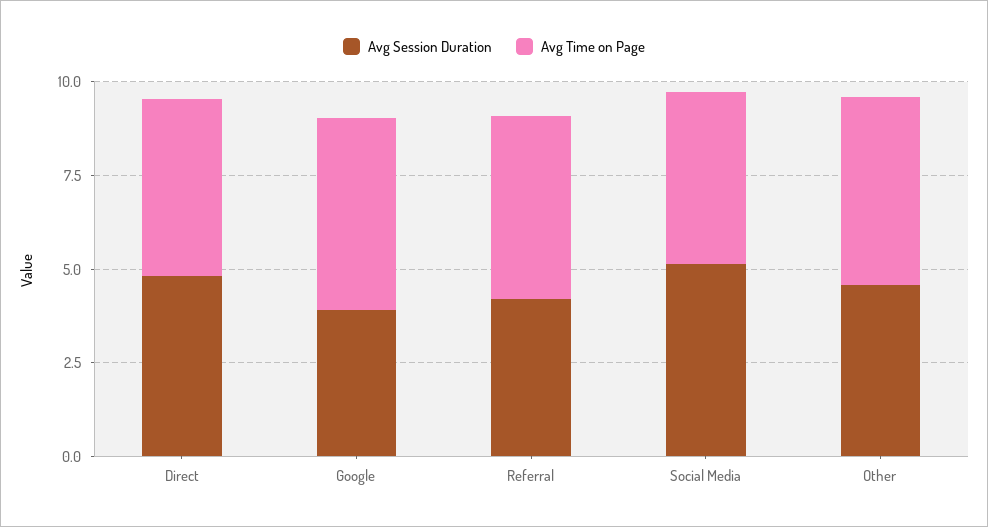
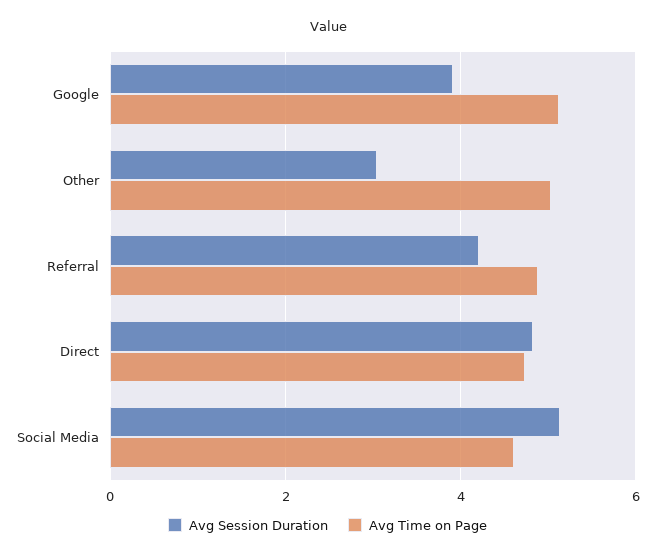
Avg Session Duration, Other: 4.5 -> 3

